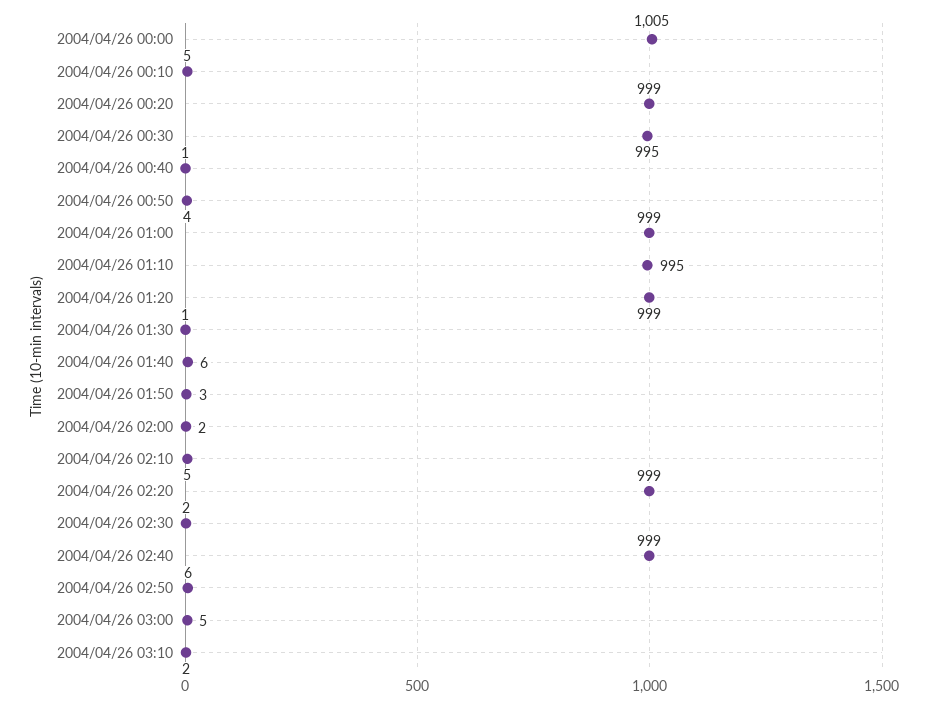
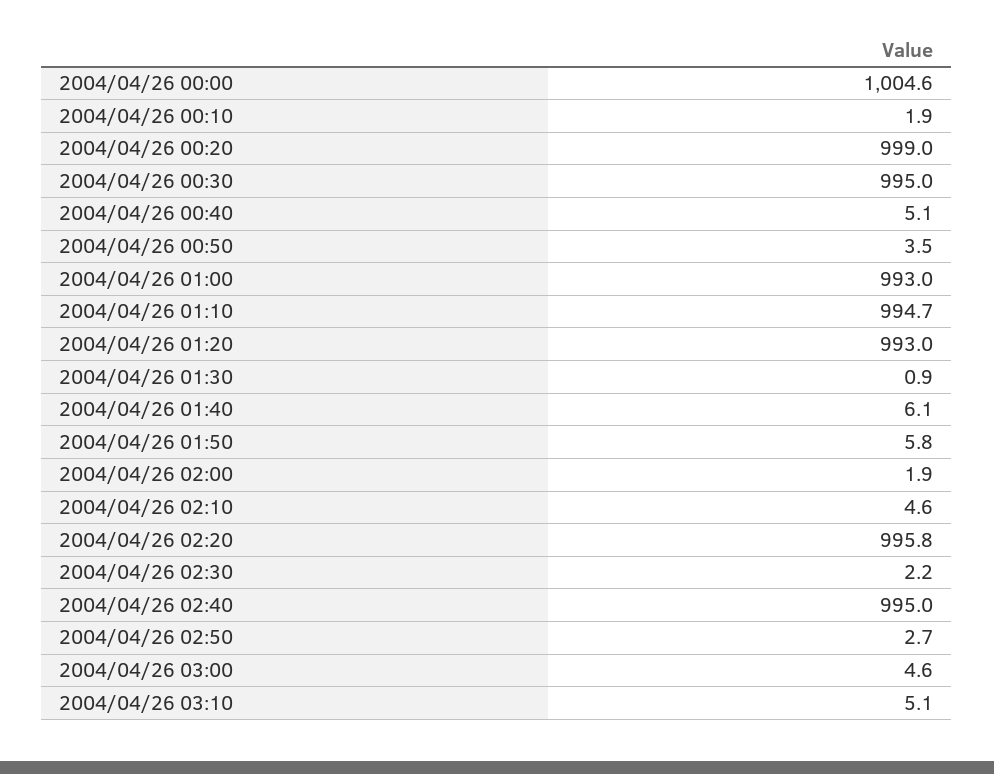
2004/04/26 00:10: 5 -> 1.9
2004/04/26 00:40: 1 -> 5.1
2004/04/26 01:00: 999 -> 993
2004/04/26 01:20: 999 -> 993
2004/04/26 01:50: 3 -> 5.8
2004/04/26 02:20: 999 -> 995.8
2004/04/26 02:40: 999 -> 995
2004/04/26 02:50: 6 -> 2.7
2004/04/26 03:10: 2 -> 5.1

